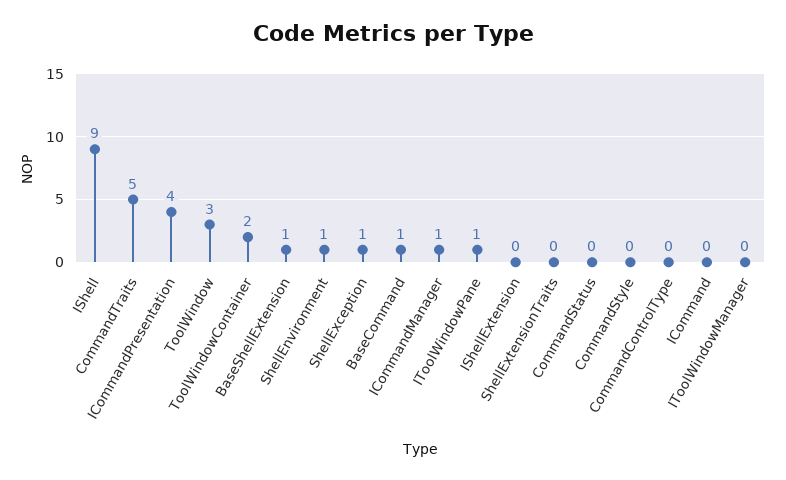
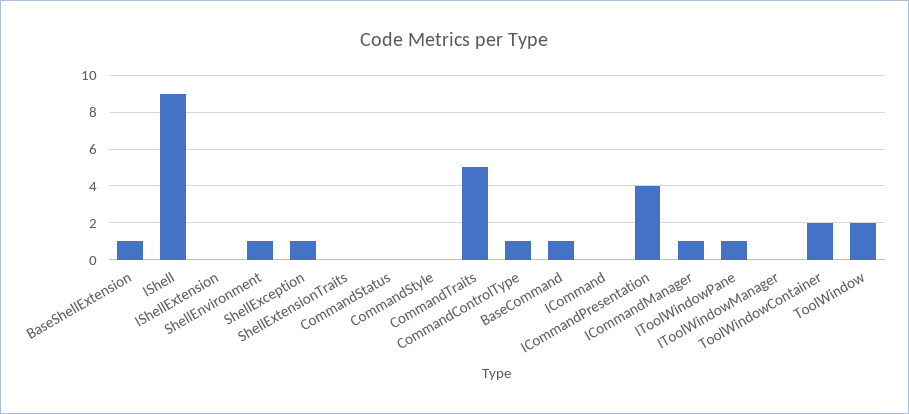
ToolWindow: 3 -> 2
CommandControlType: 0 -> 1

